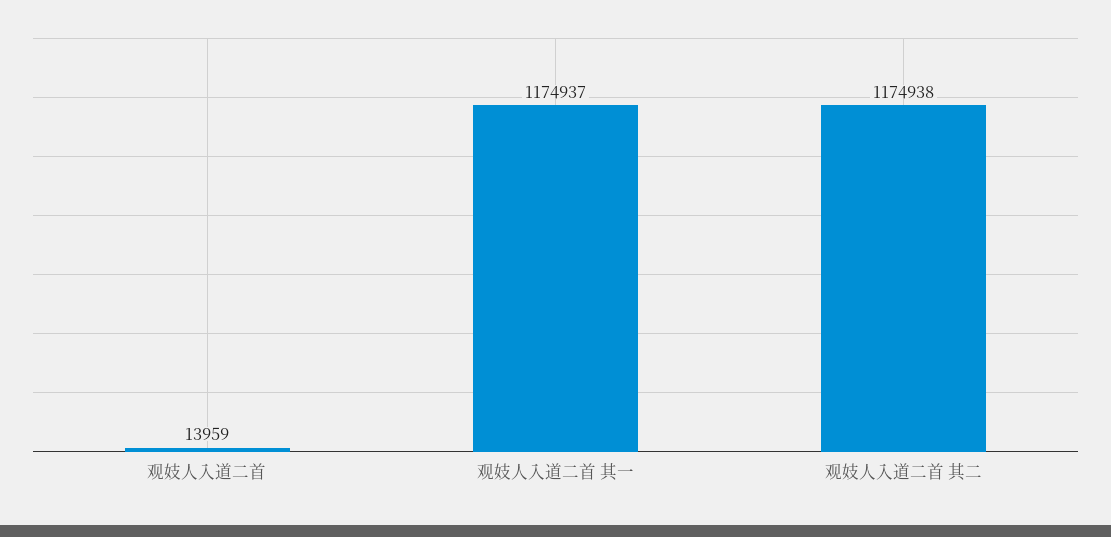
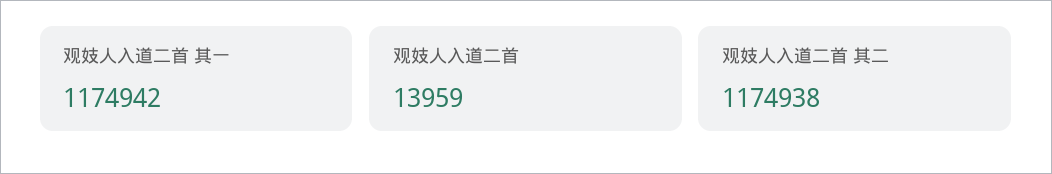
观妓人入道二首 其一: 1174937 -> 1174942

